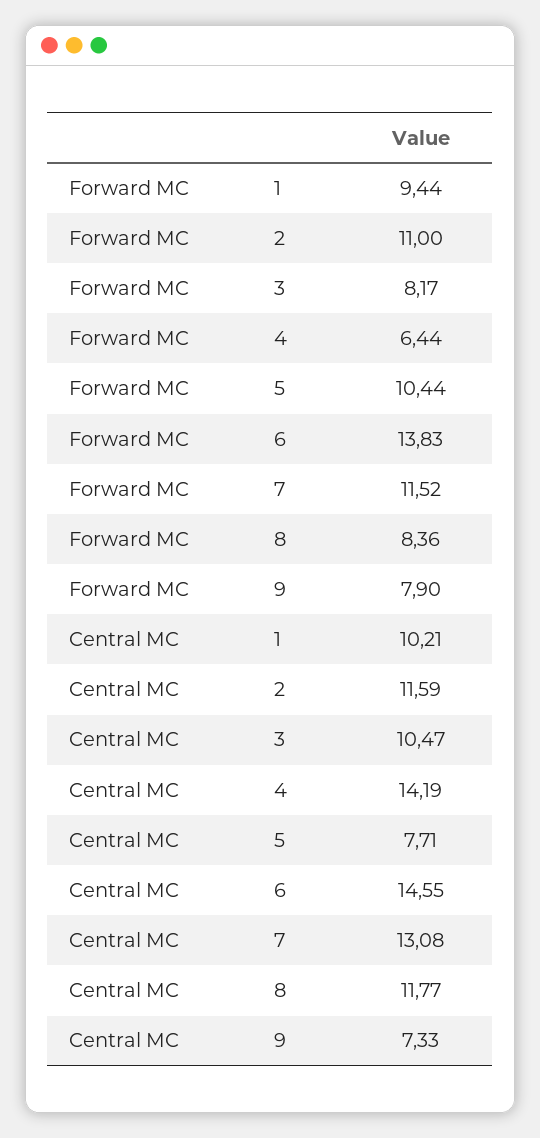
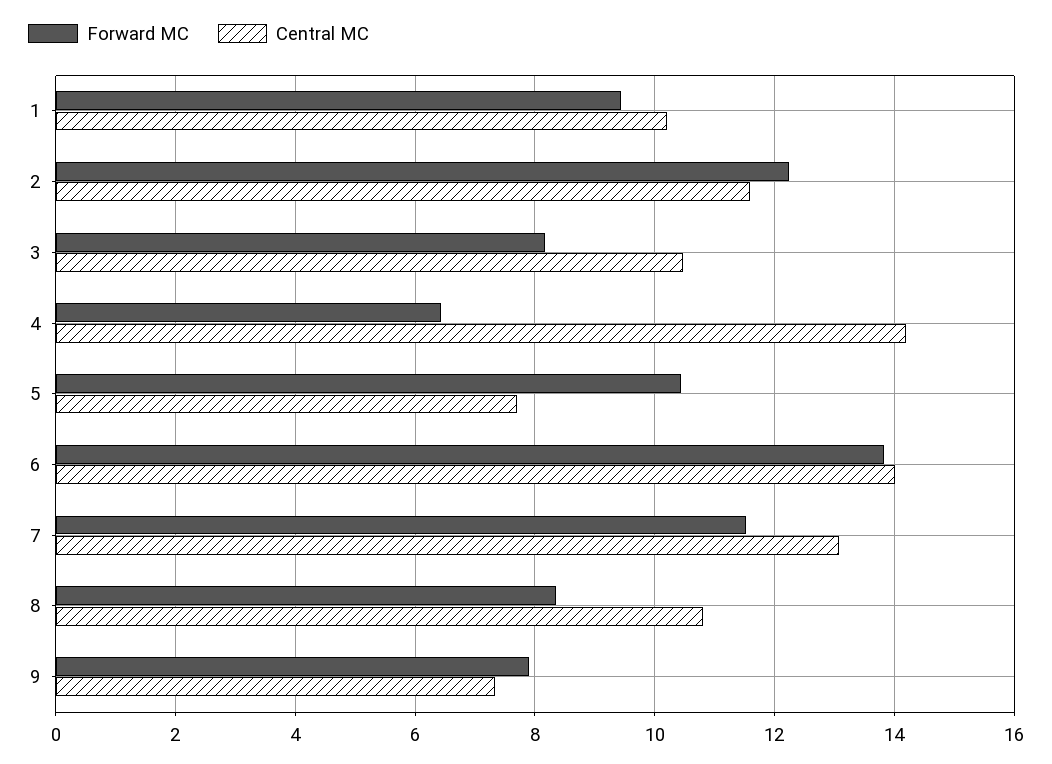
Forward MC, 2: 11 -> 12.2
Central MC, 6: 14.55 -> 14
Central MC, 8: 11.77 -> 10.8

